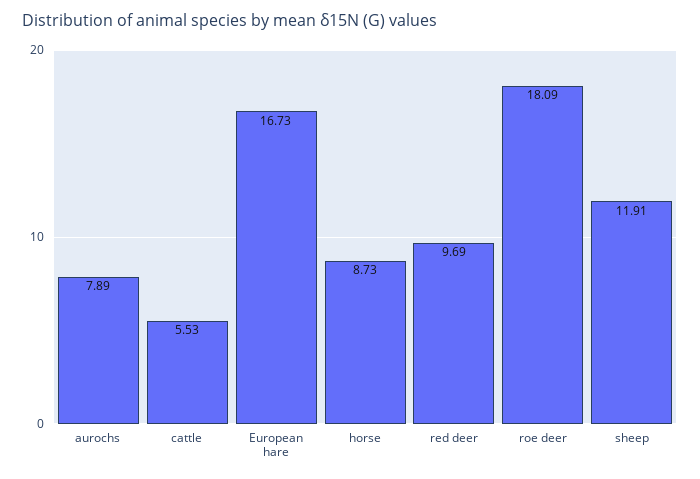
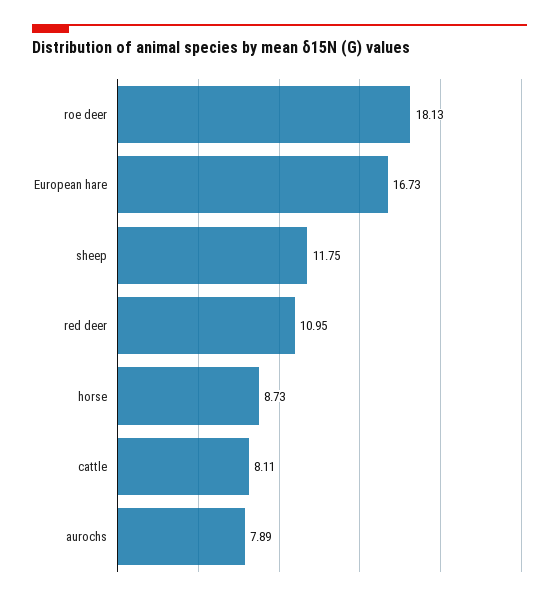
cattle: 5.53 -> 8.11
red deer: 9.69 -> 10.95
roe deer: 18.09 -> 18.13
sheep: 11.91 -> 11.75

